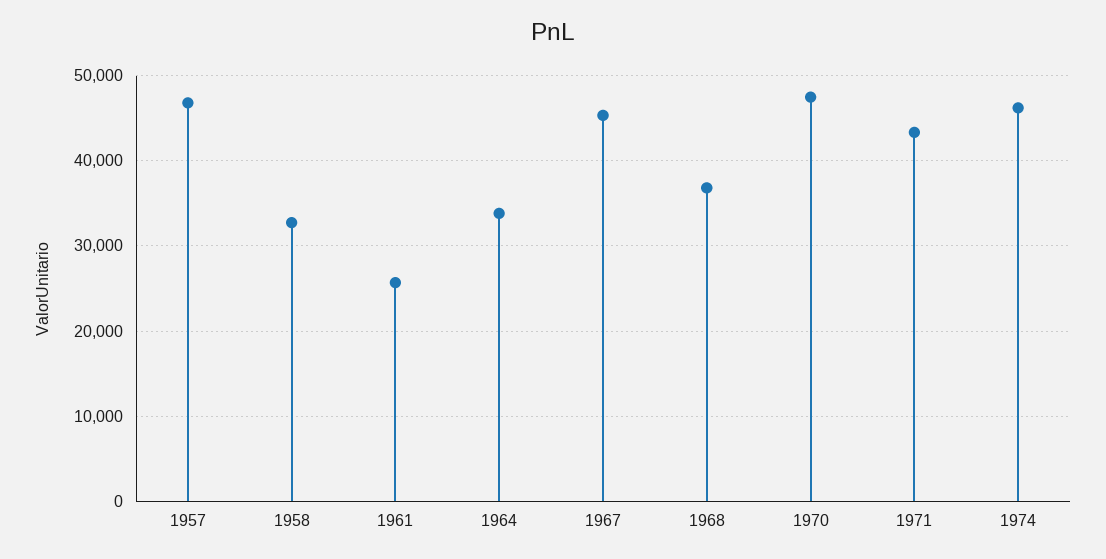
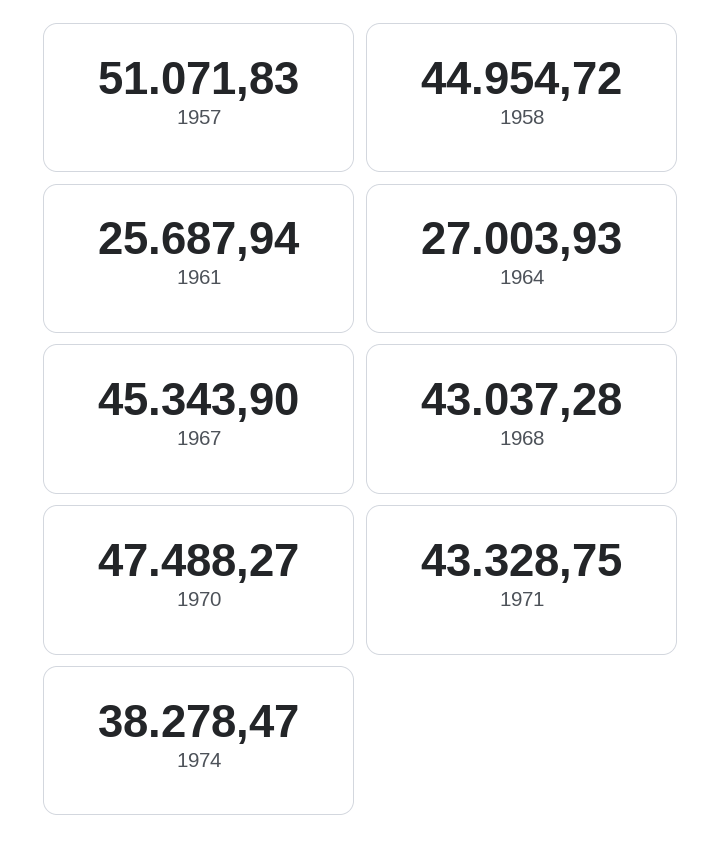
1957: 47000 -> 51071.83
1958: 33000 -> 44954.72
1964: 34000 -> 27003.93
1968: 37000 -> 43037.28
1974: 46000 -> 38278.47

